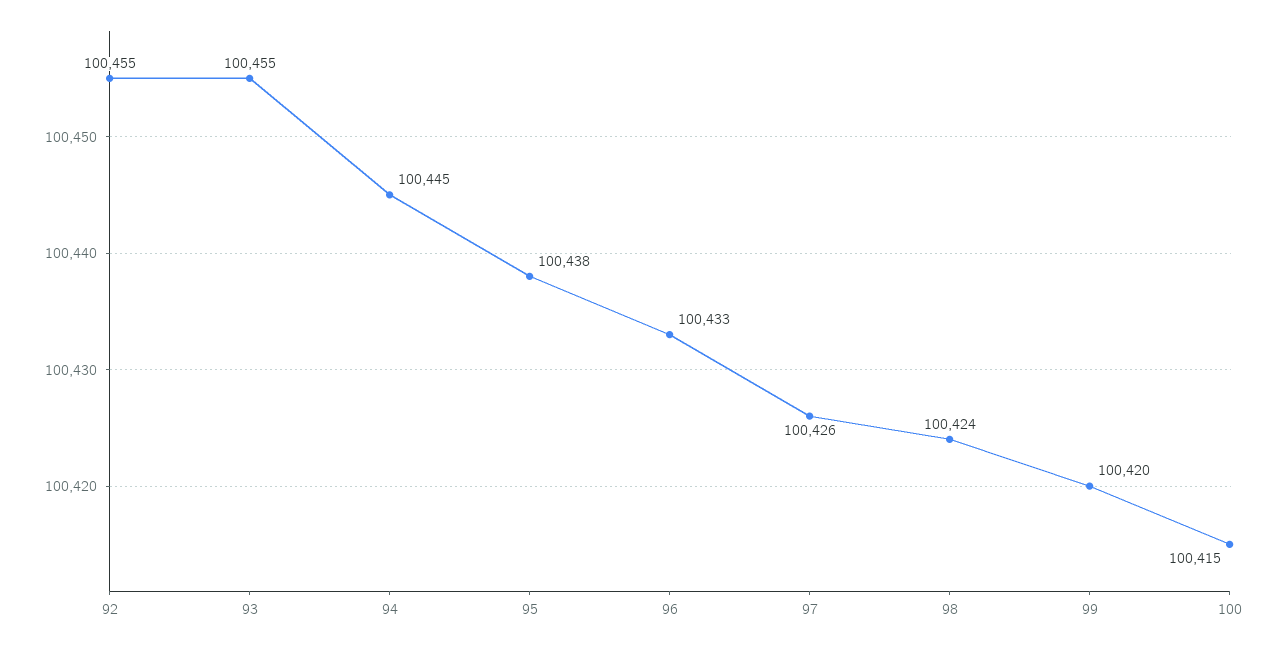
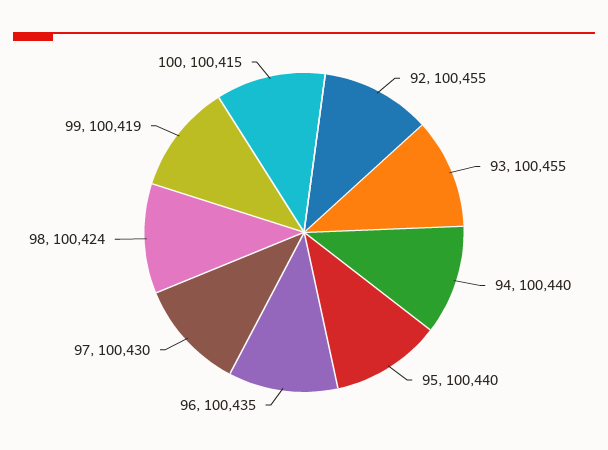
94: 100445 -> 100440
95: 100438 -> 100440
96: 100433 -> 100435
97: 100426 -> 100430
99: 100420 -> 100419

